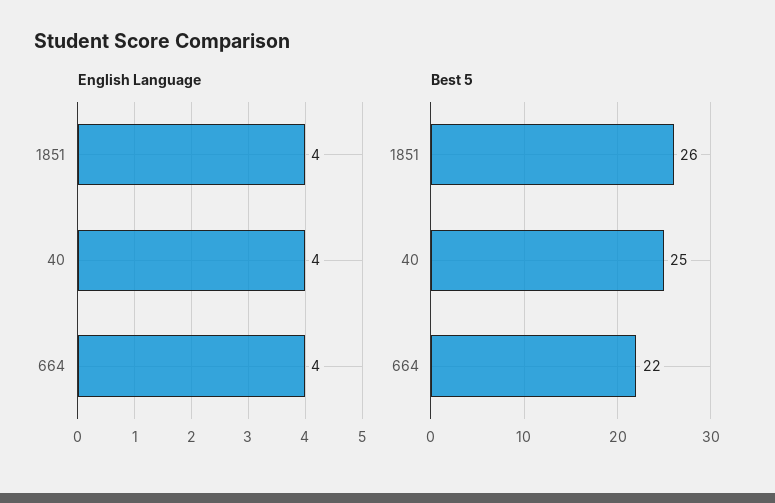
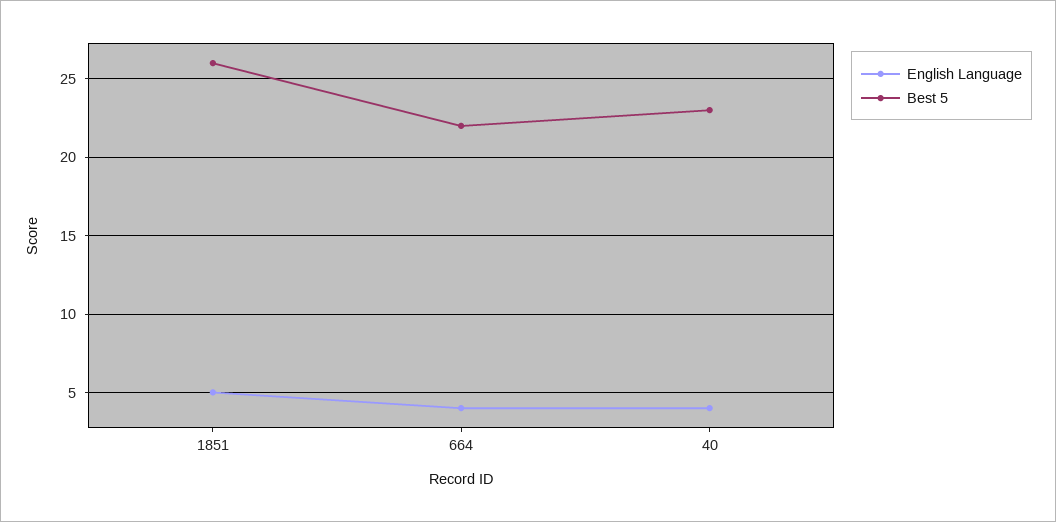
English Language, 1851: 4 -> 5
Best 5, 40: 25 -> 23

